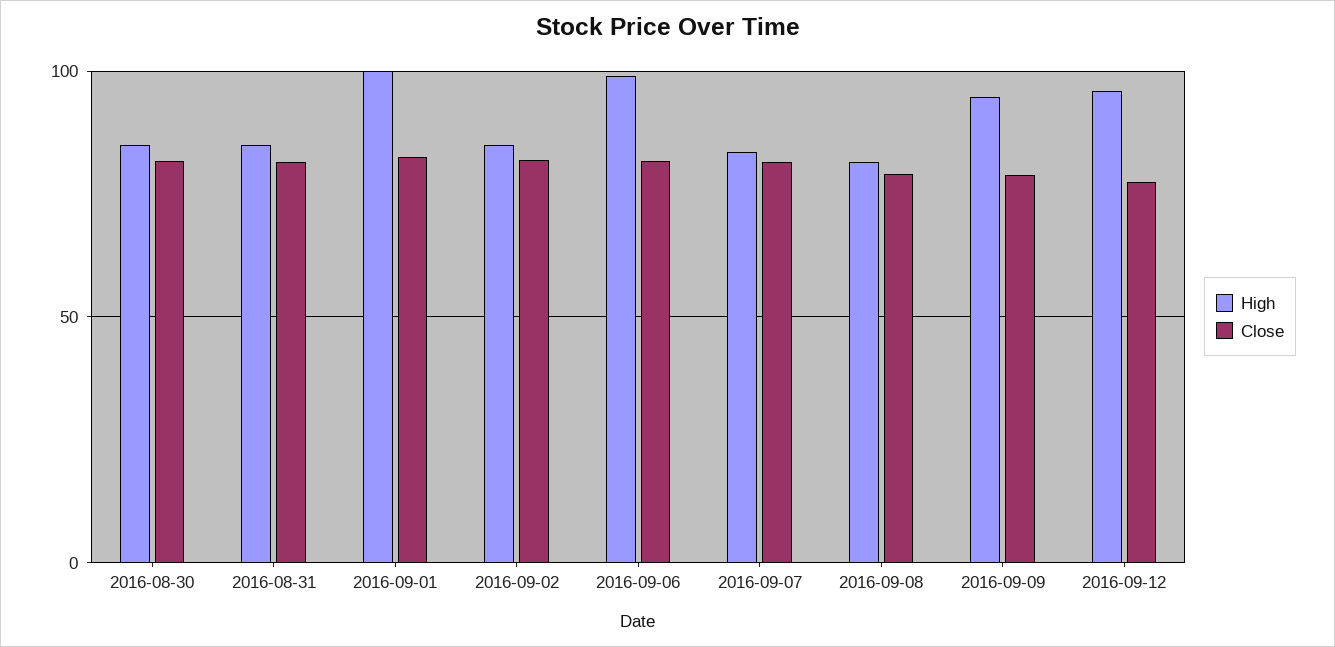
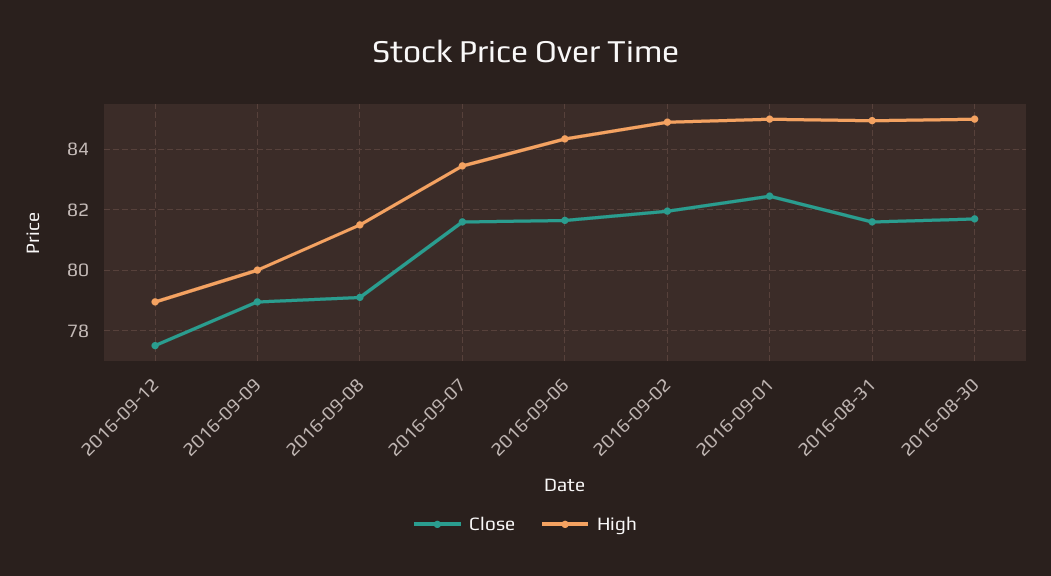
High, 2016-09-01: 100 -> 85
High, 2016-09-06: 100 -> 84.4
High, 2016-09-09: 95 -> 80
High, 2016-09-12: 95 -> 79

